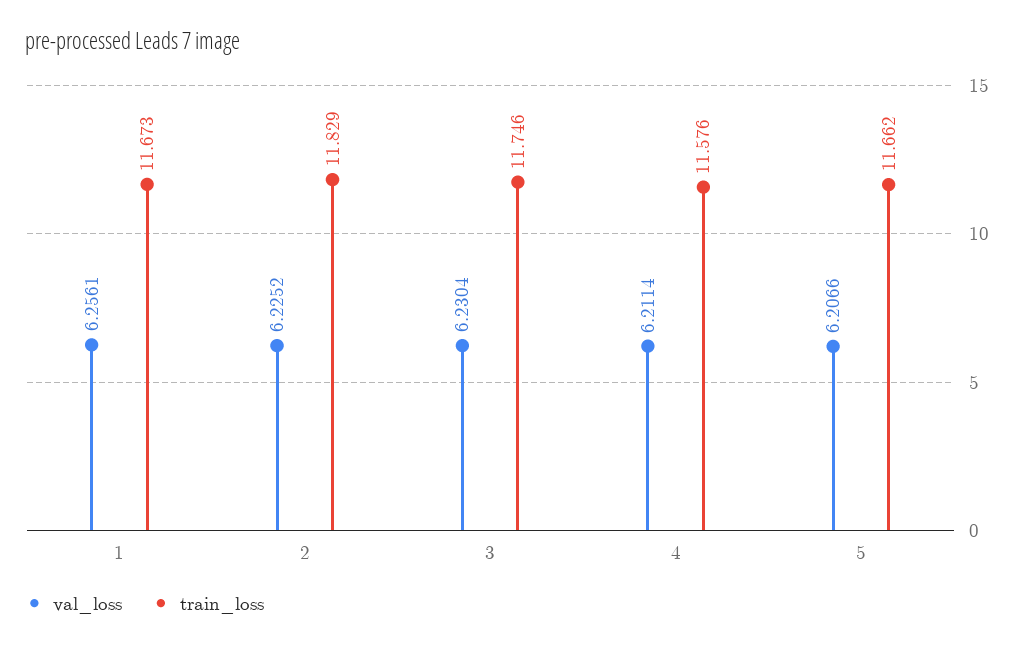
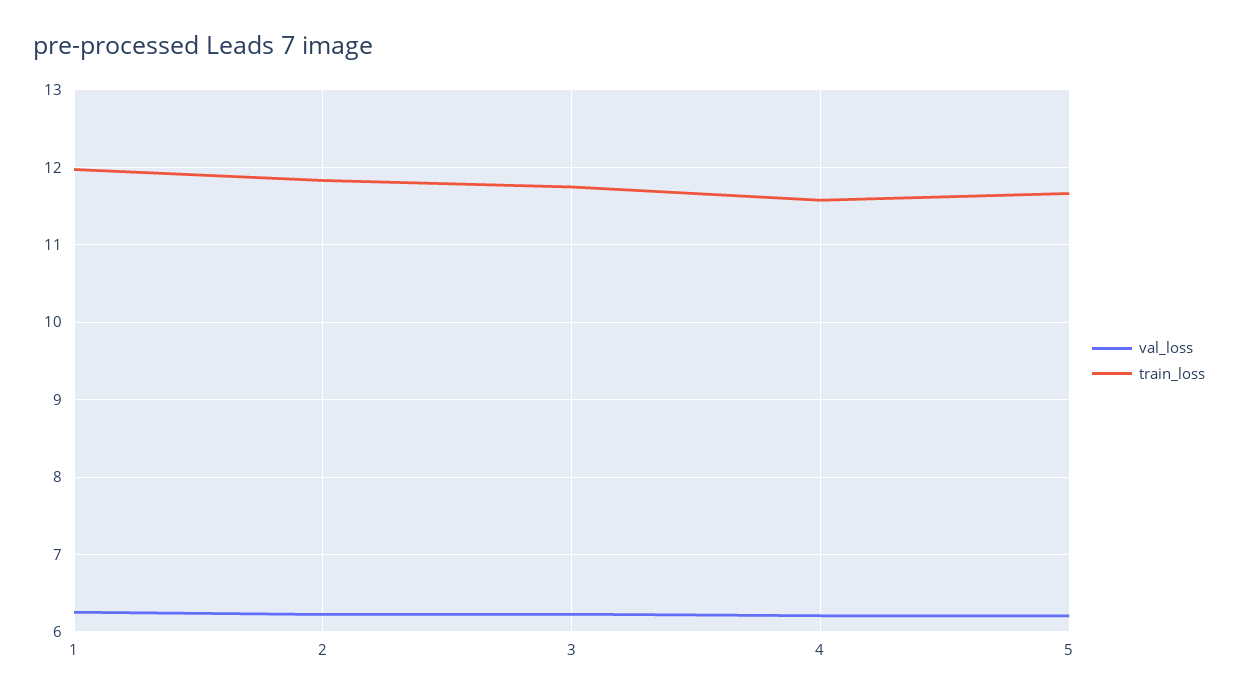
train_loss, 1: 11.673 -> 12

